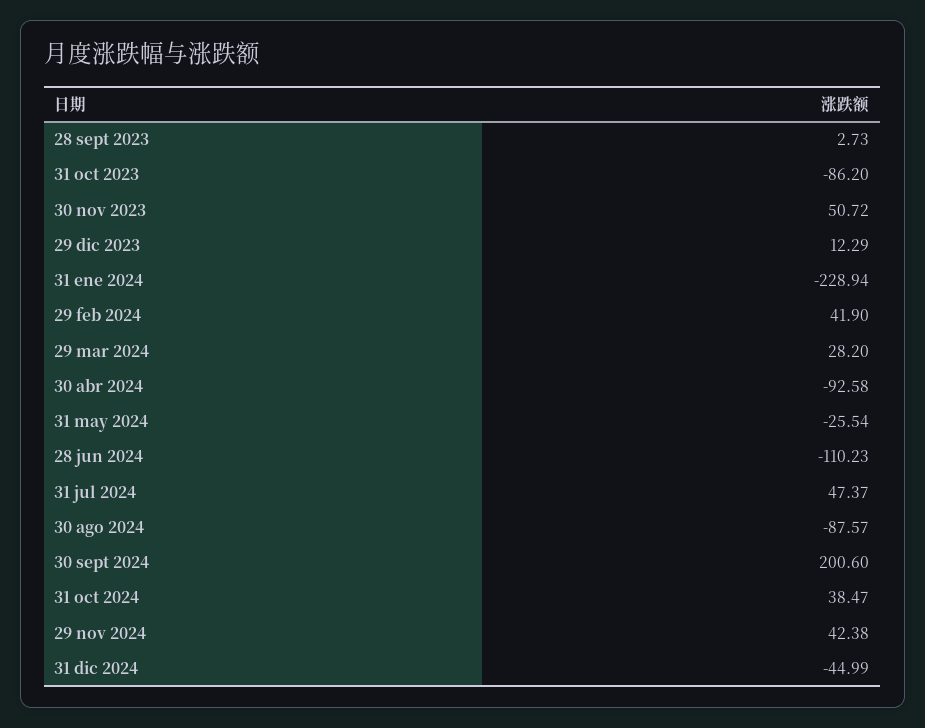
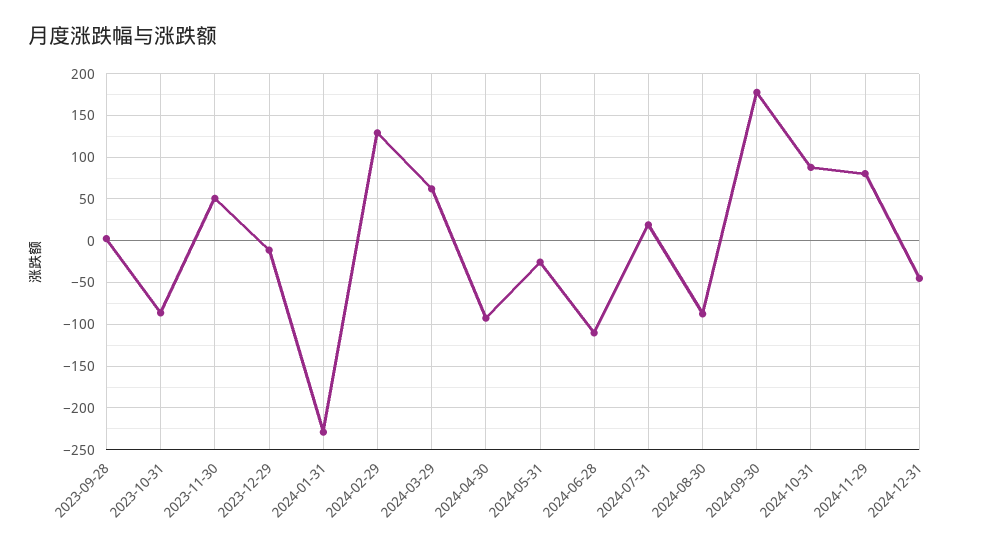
29 dic 2023: 12.29 -> -10
29 feb 2024: 41.9 -> 130
29 mar 2024: 28.2 -> 60
31 jul 2024: 47.37 -> 20
30 sept 2024: 200.6 -> 180
31 oct 2024: 38.47 -> 90
29 nov 2024: 42.38 -> 80

